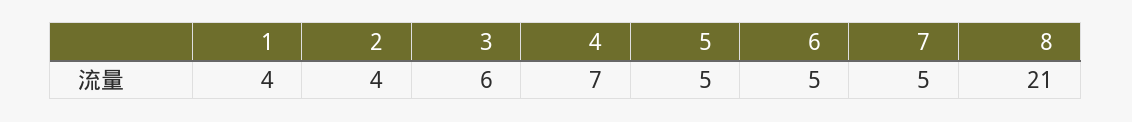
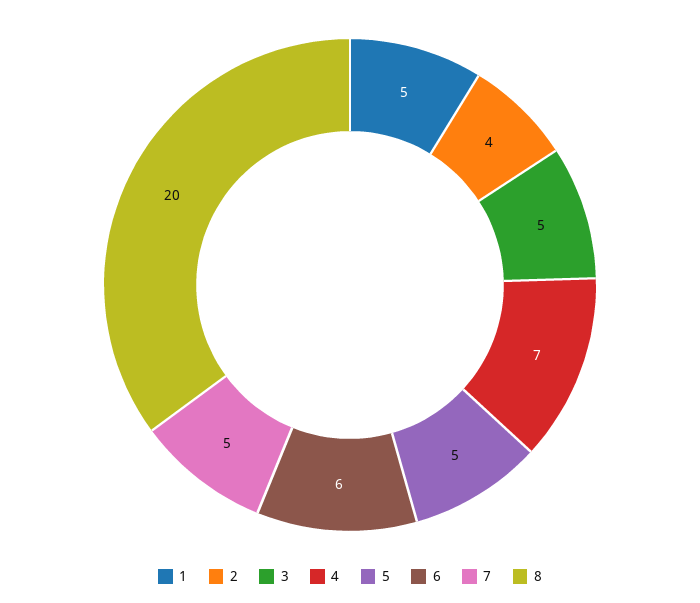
1: 4 -> 5
3: 6 -> 5
6: 5 -> 6
8: 21 -> 20

